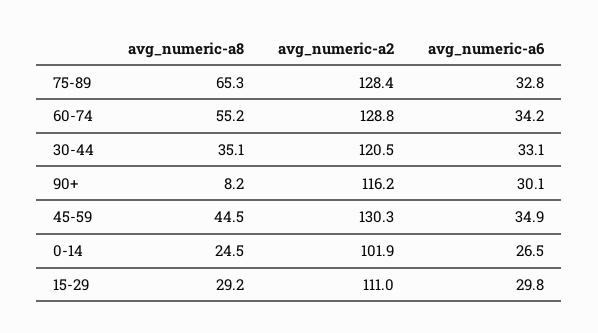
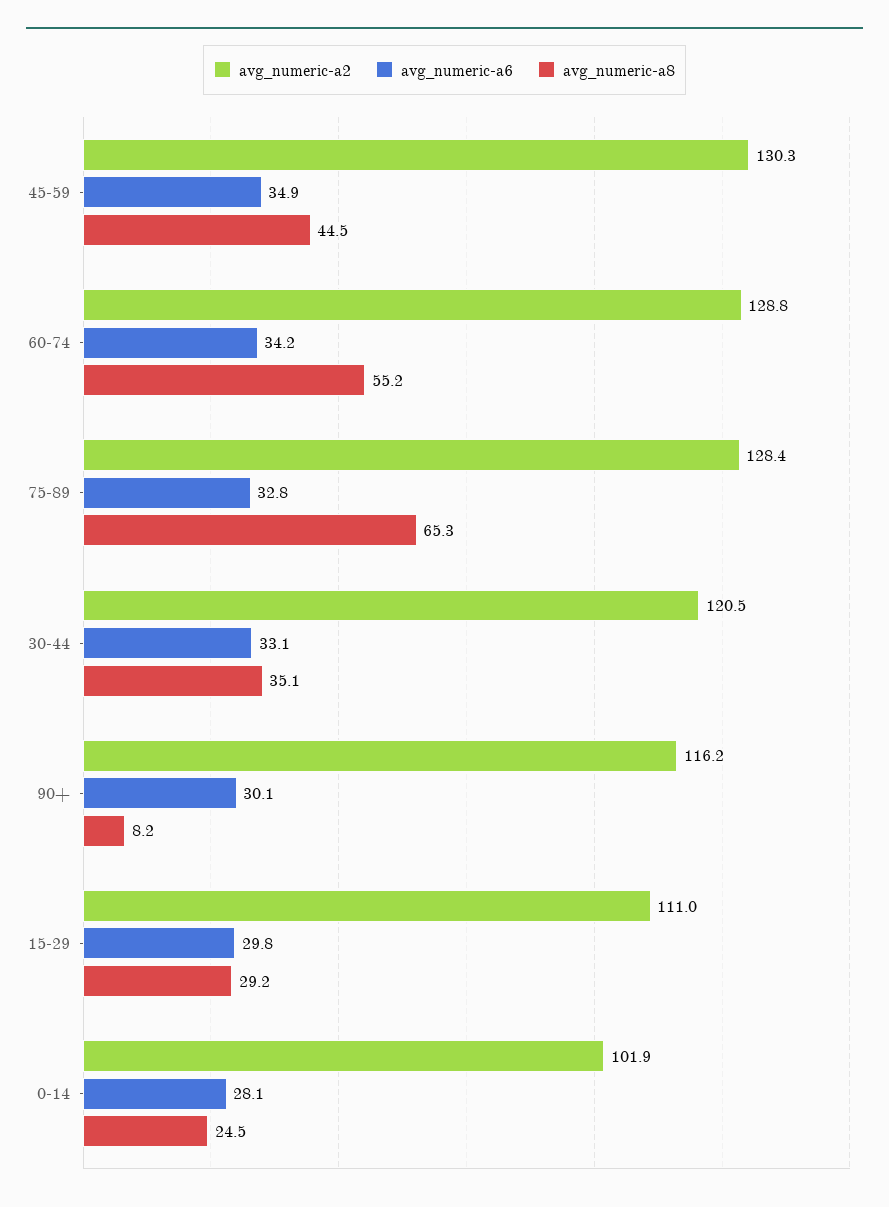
avg_numeric-a6, 0-14: 26.5 -> 28.1

